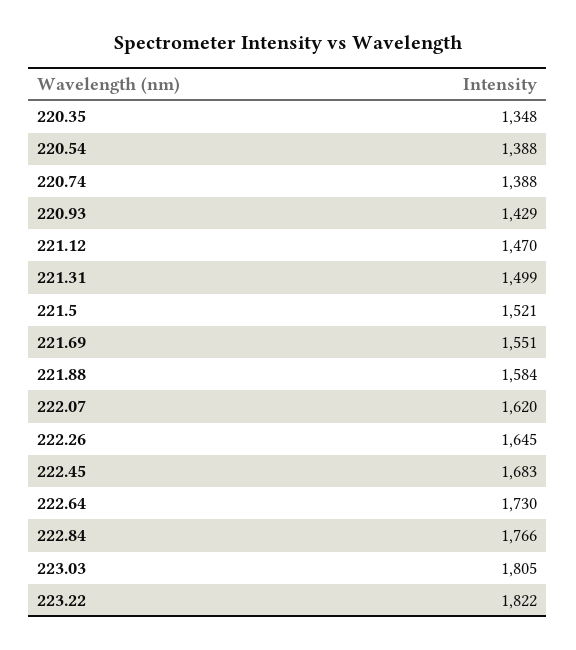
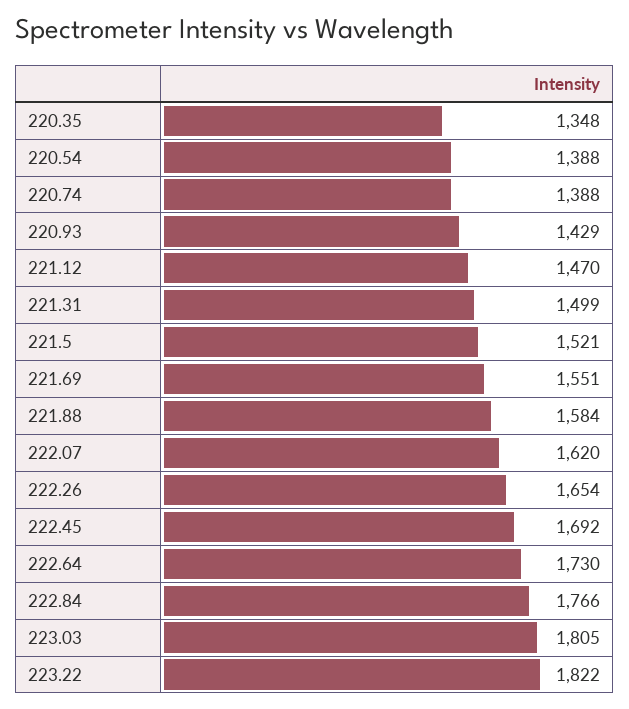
222.26: 1645 -> 1654
222.45: 1683 -> 1692

